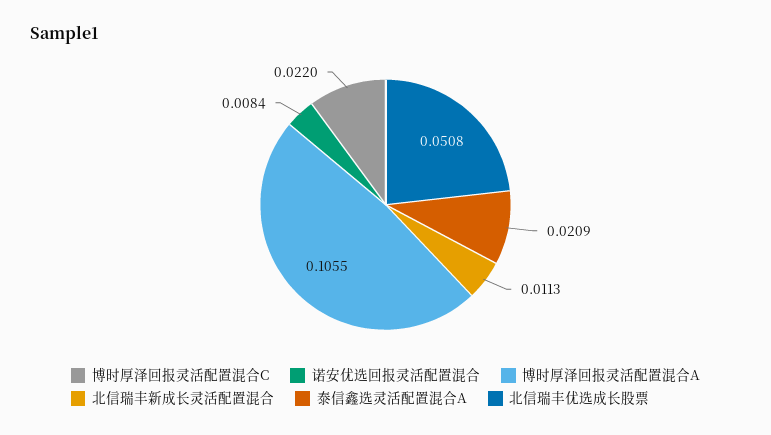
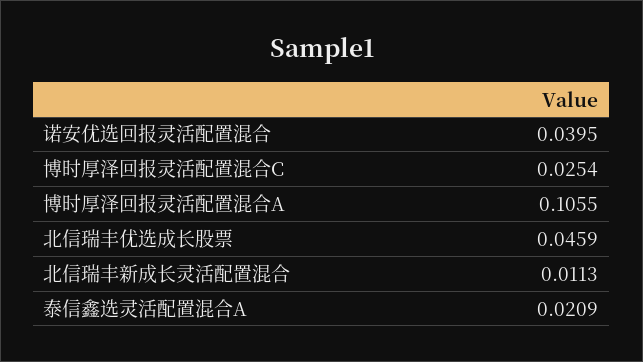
博时厚泽回报灵活配置混合C: 0.022 -> 0.0254
诺安优选回报灵活配置混合: 0.0084 -> 0.0395
北信瑞丰优选成长股票: 0.0508 -> 0.0459

